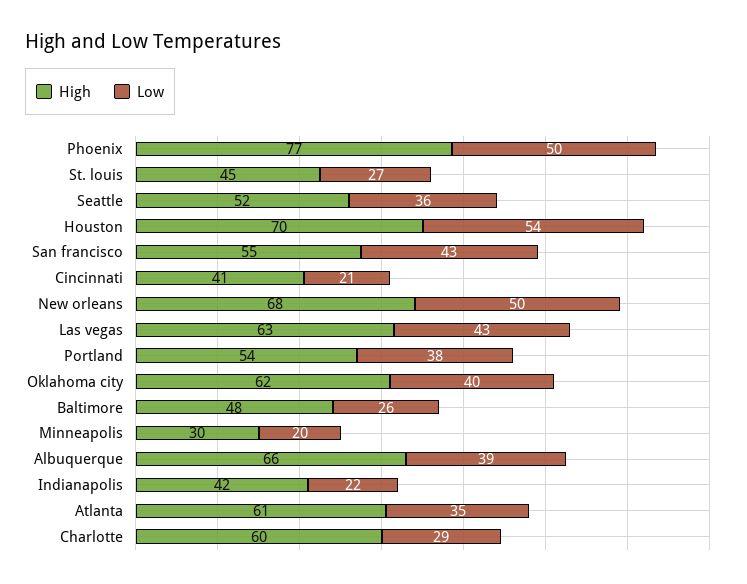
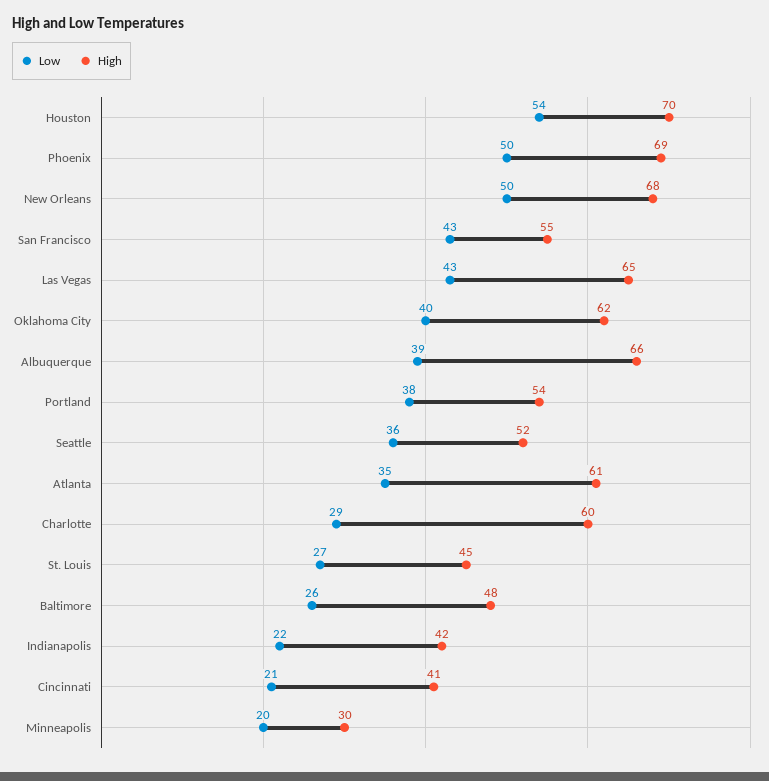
High, Phoenix: 77 -> 69
High, Las vegas: 63 -> 65

